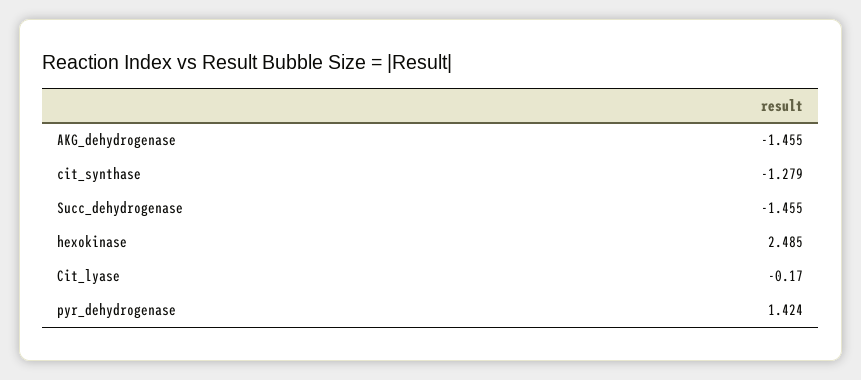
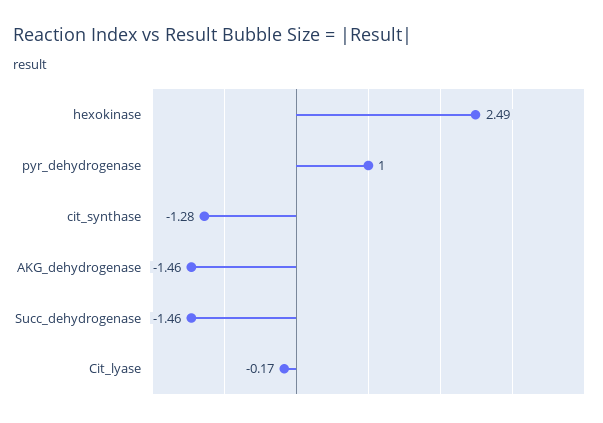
pyr_dehydrogenase: 1.424 -> 1

